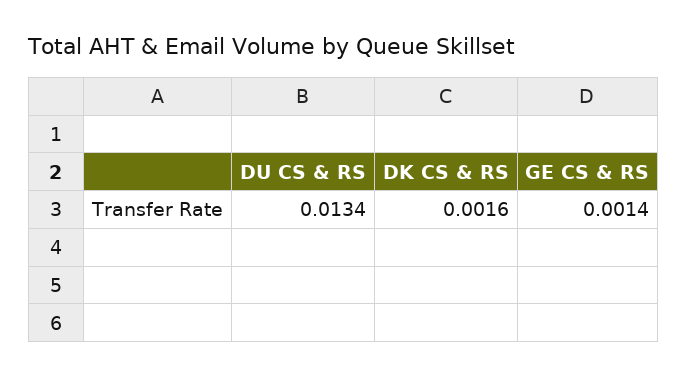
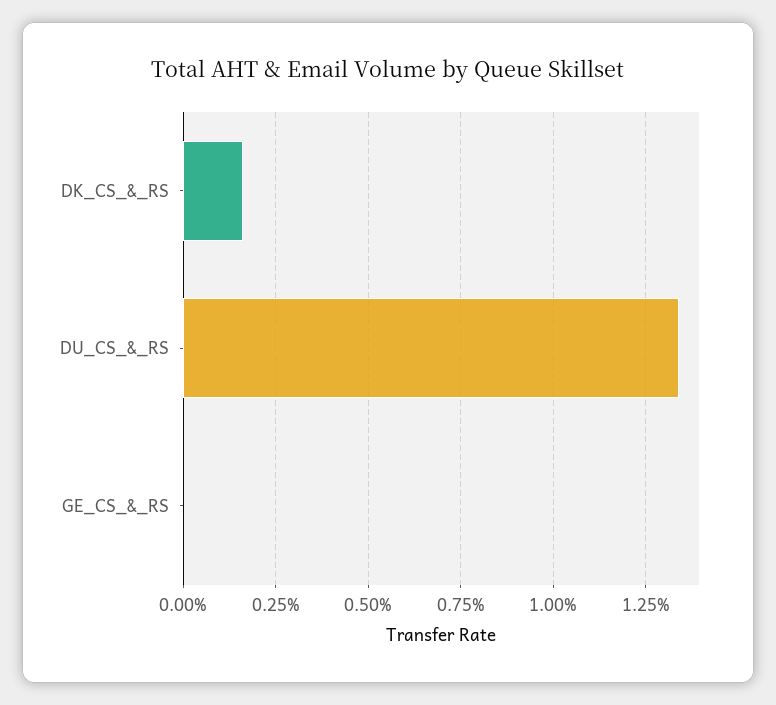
GE CS & RS: 0.0014 -> 0

